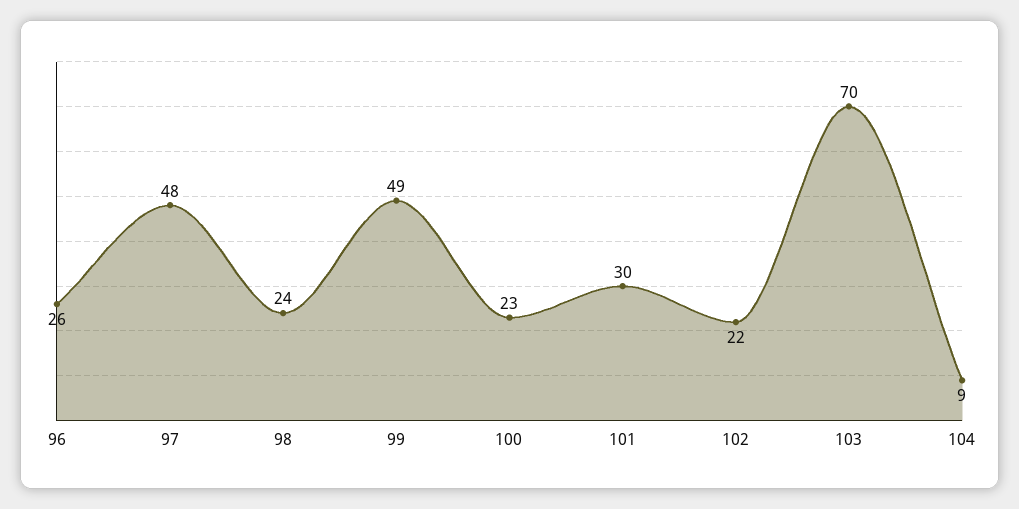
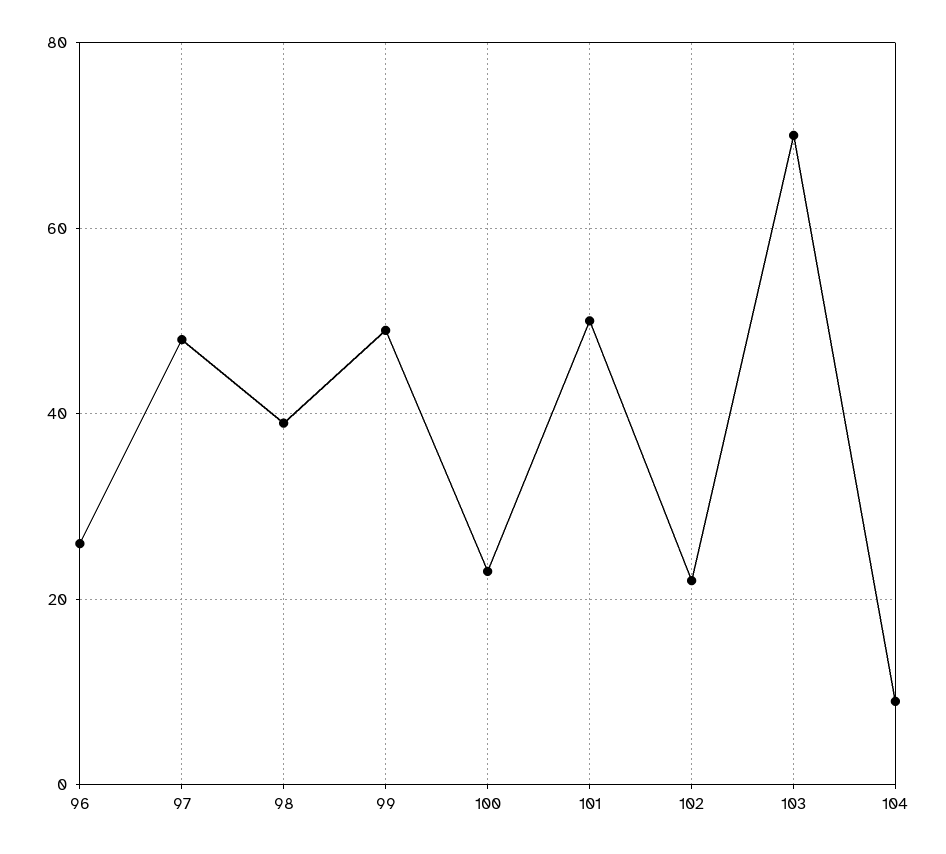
98: 24 -> 40
101: 30 -> 50

